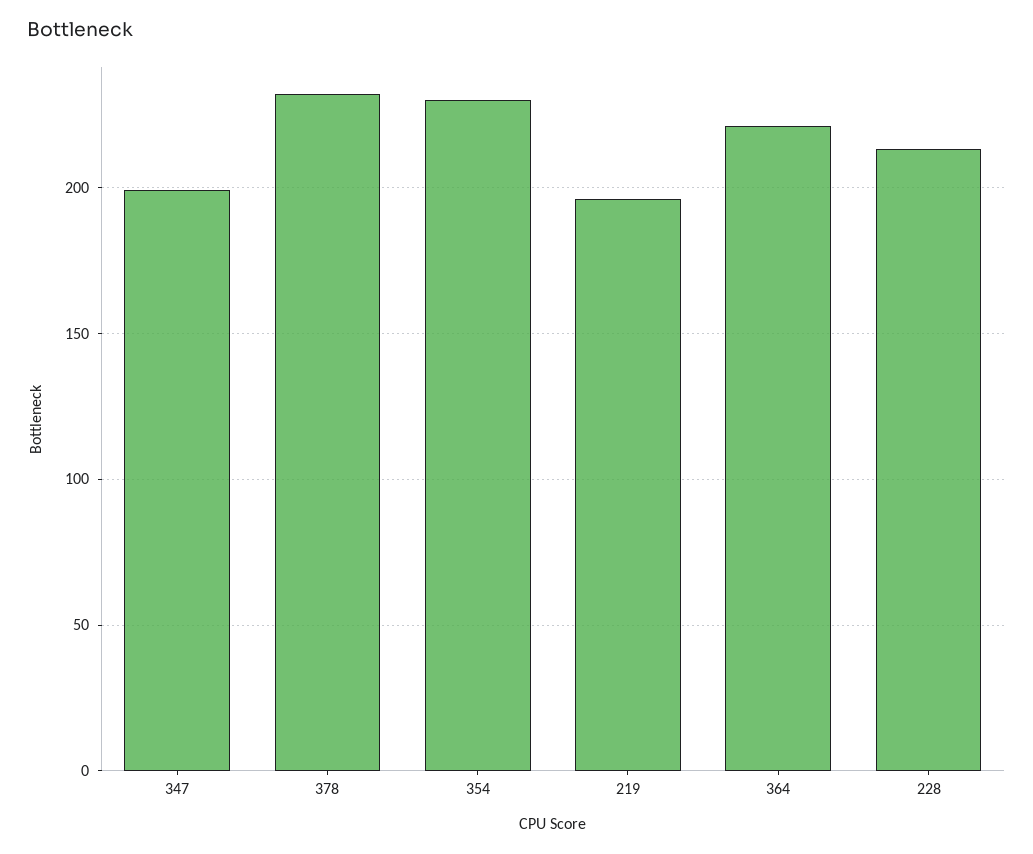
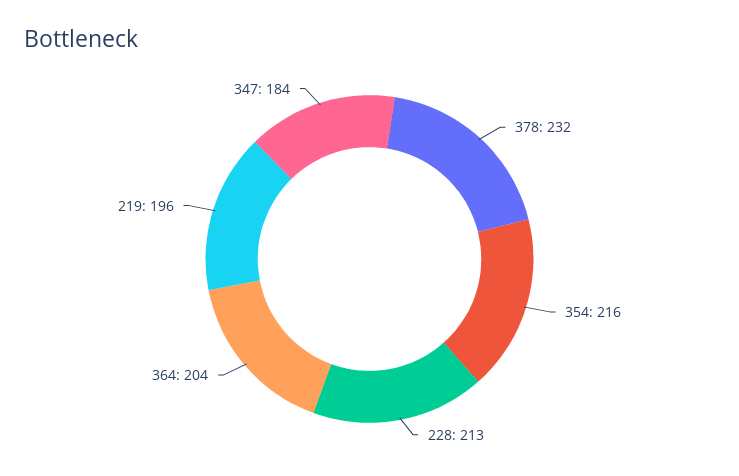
347: 200 -> 184
354: 230 -> 216
364: 220 -> 204

